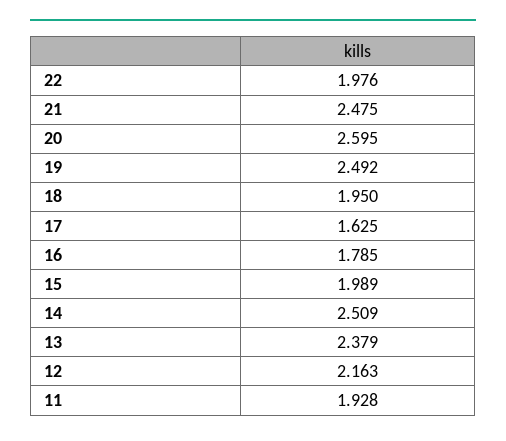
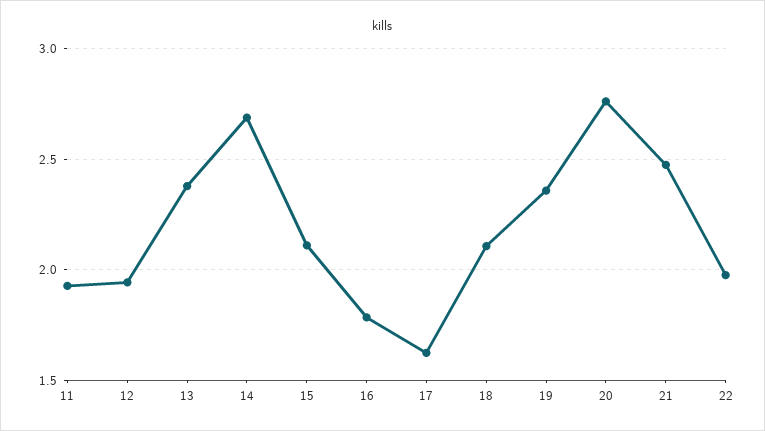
20: 2.595 -> 2.75
19: 2.492 -> 2.35
18: 1.95 -> 2.1
15: 1.989 -> 2.1
14: 2.509 -> 2.7
12: 2.163 -> 1.95

